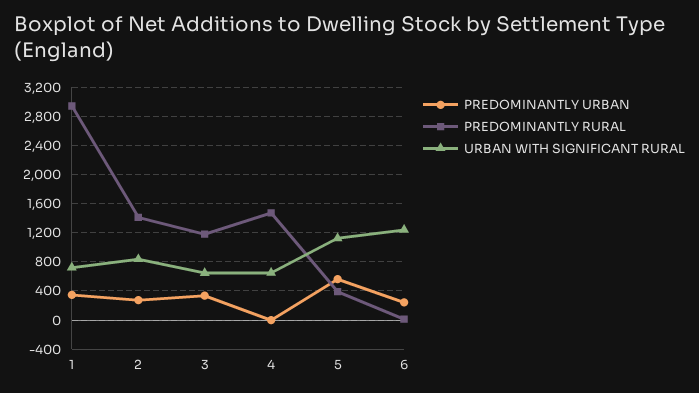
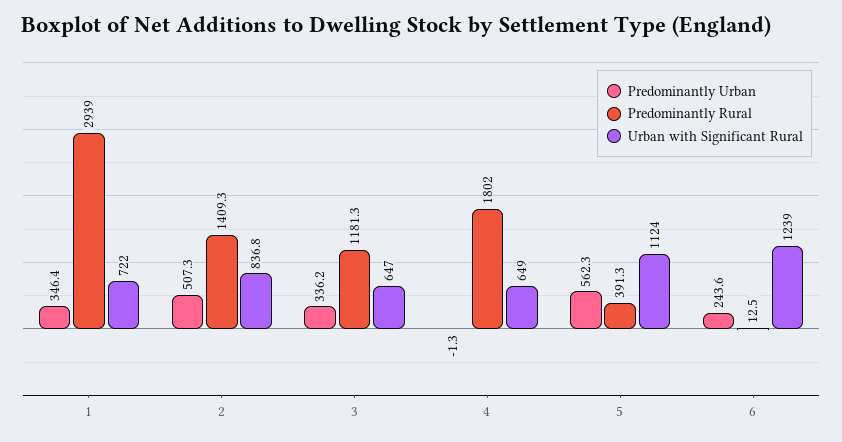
PREDOMINANTLY URBAN, 2: 300 -> 507.3
PREDOMINANTLY RURAL, 4: 1500 -> 1802

